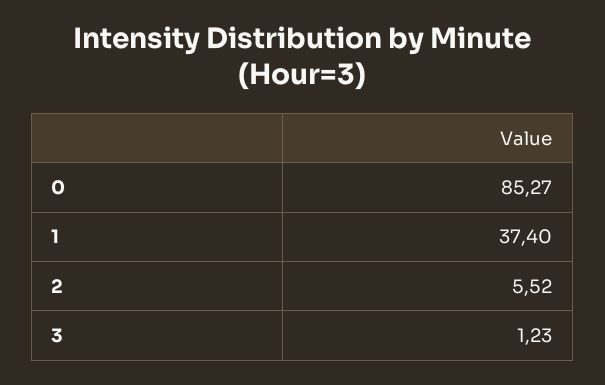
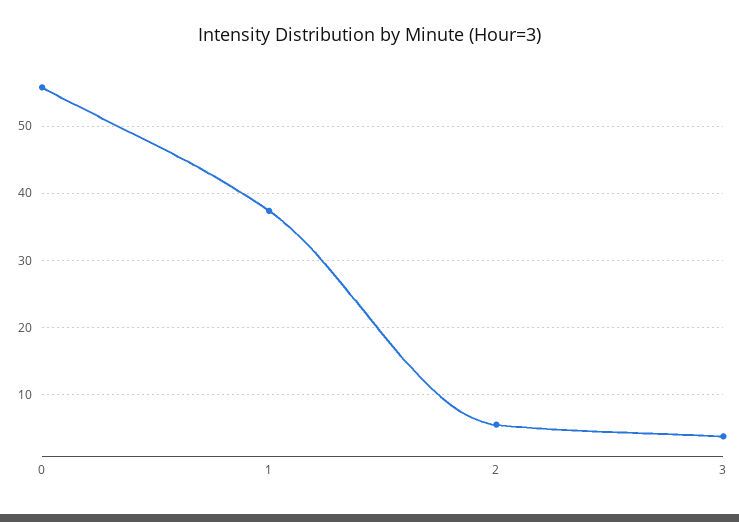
0: 85.27 -> 56
3: 1.23 -> 4

